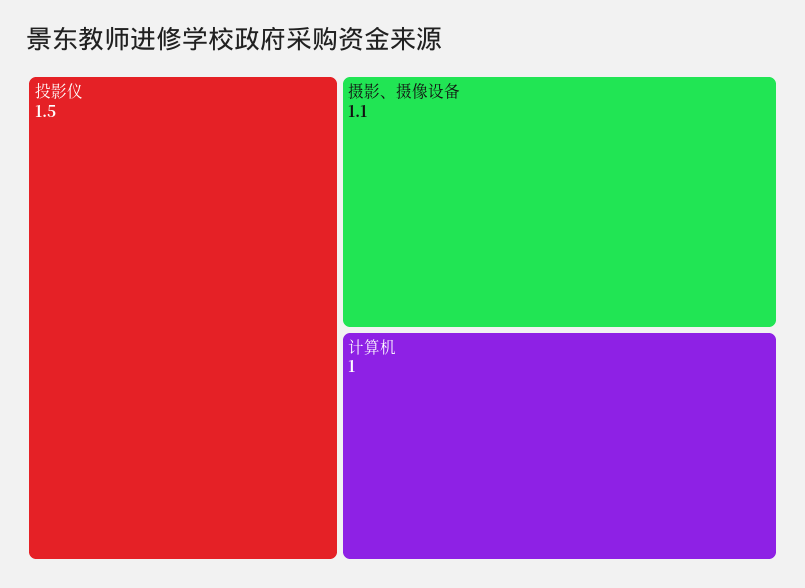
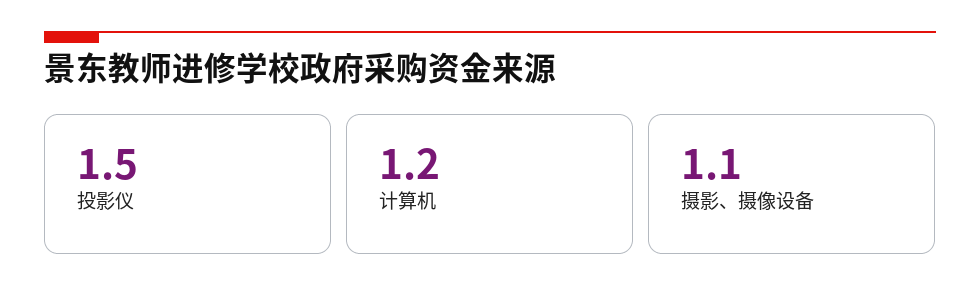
计算机: 1 -> 1.2

